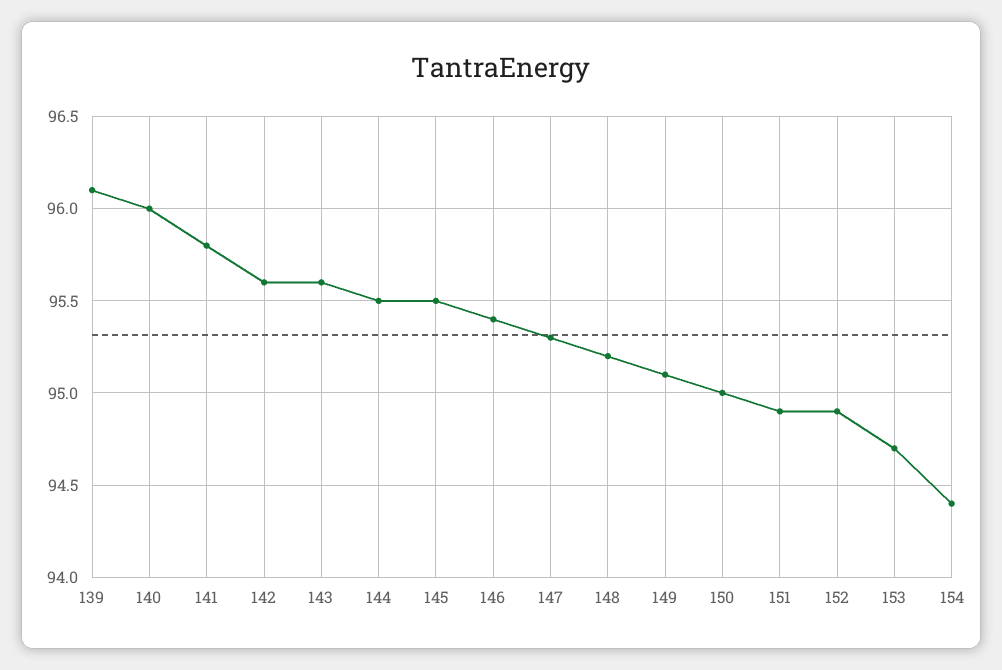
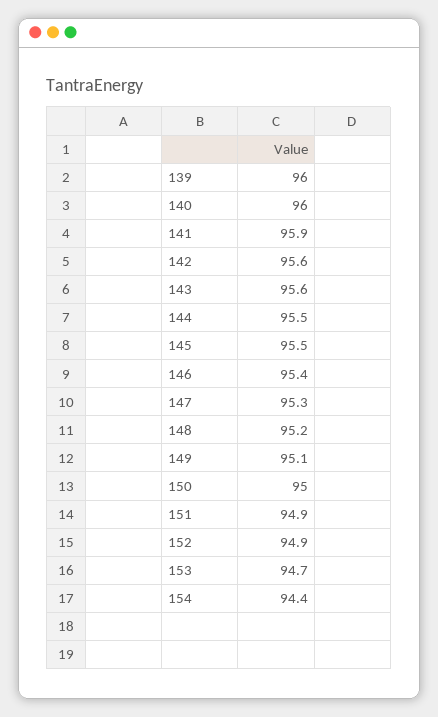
139: 96.1 -> 96
141: 95.8 -> 95.9

